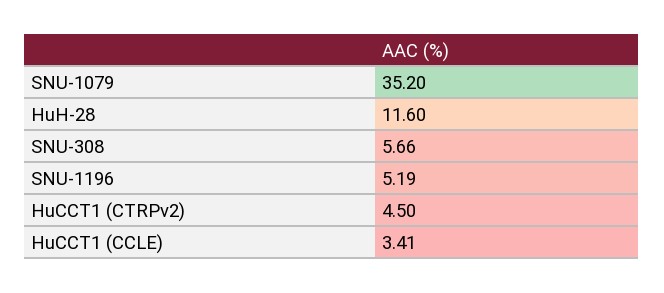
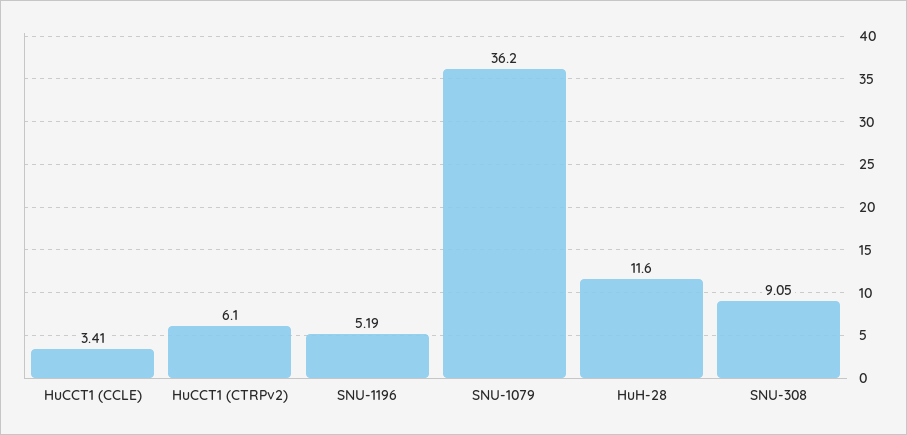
SNU-1079: 35.2 -> 36.2
SNU-308: 5.66 -> 9.05
HuCCT1 (CTRPv2): 4.5 -> 6.1

